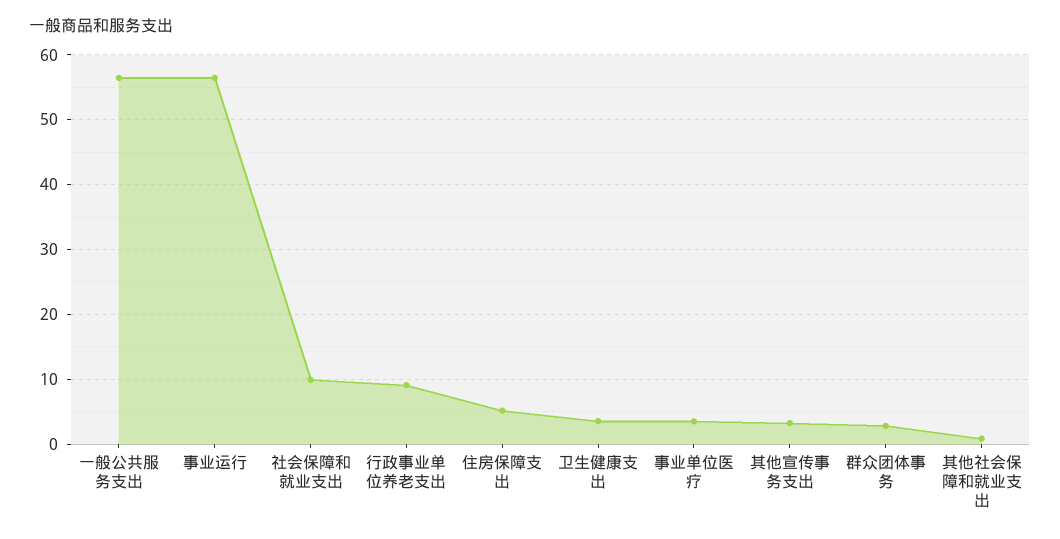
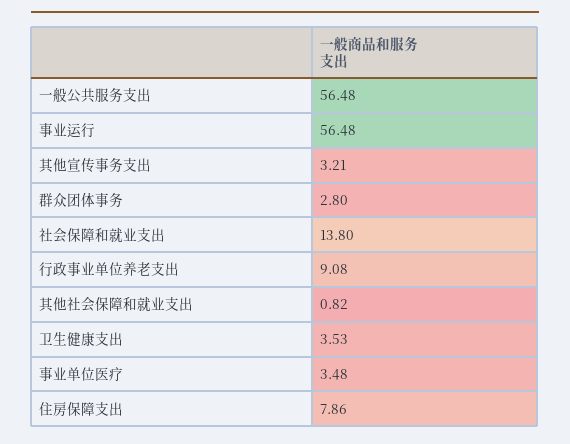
社会保障和就业支出: 10 -> 13.8
住房保障支出: 5 -> 7.86

